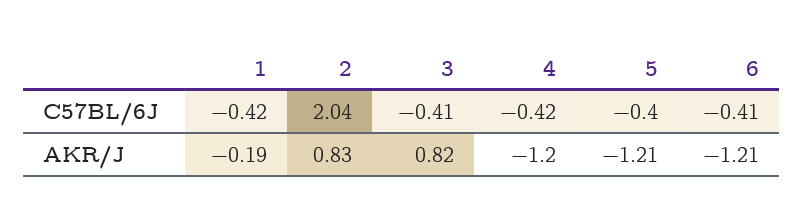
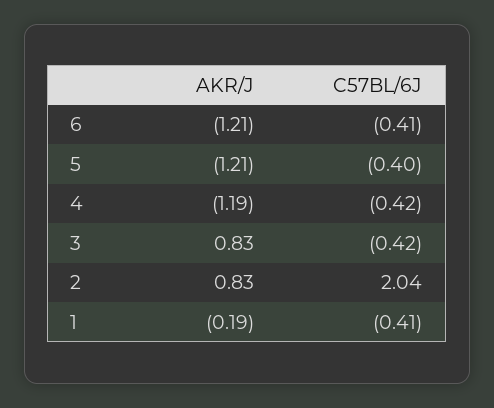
1, C57BL/6J: -0.42 -> -0.41
3, C57BL/6J: -0.41 -> -0.42
3, AKR/J: 0.82 -> 0.83
4, AKR/J: -1.2 -> -1.19

